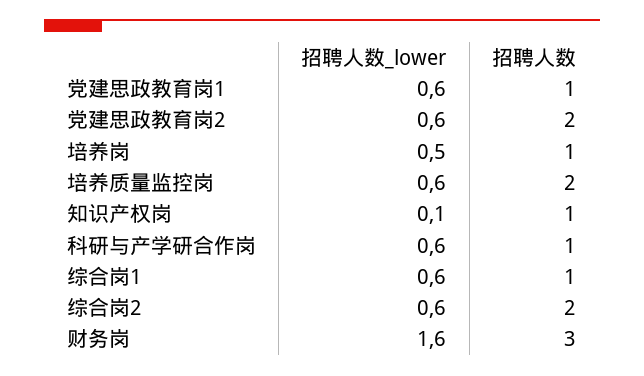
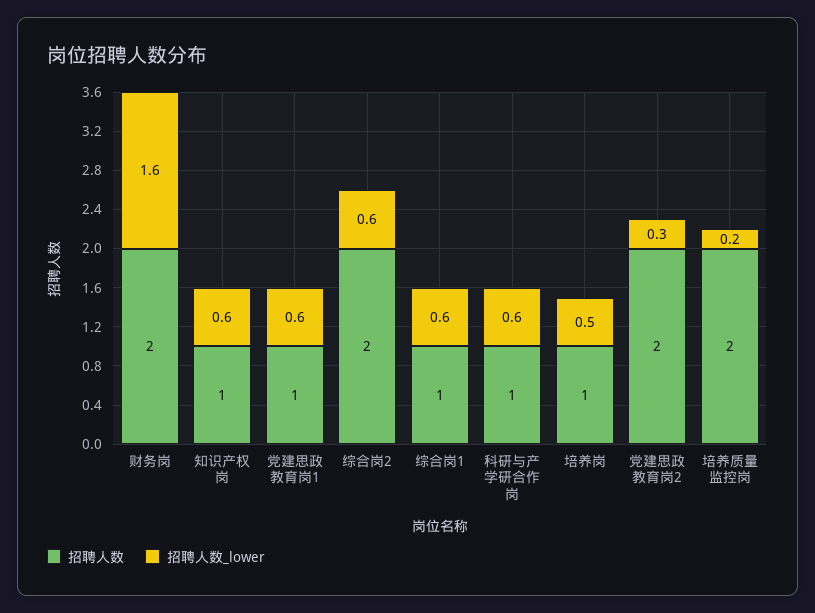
招聘人数_lower, 党建思政教育岗2: 0.6 -> 0.3
招聘人数_lower, 培养质量监控岗: 0.6 -> 0.2
招聘人数_lower, 知识产权岗: 0.1 -> 0.6
招聘人数, 财务岗: 3 -> 2

